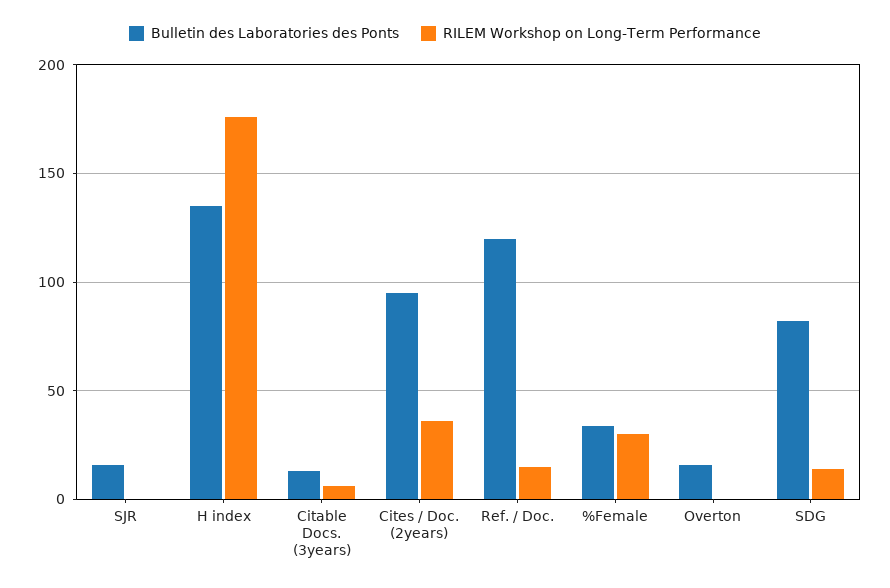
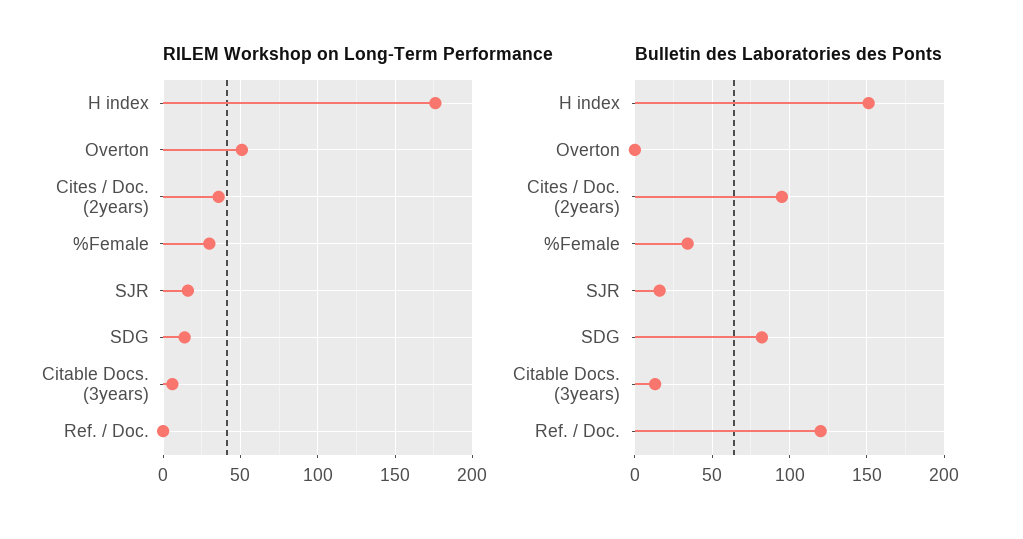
RILEM Workshop on Long-Term Performance, SJR: 0 -> 15
Bulletin des Laboratories des Ponts, H index: 135 -> 150
RILEM Workshop on Long-Term Performance, Ref. / Doc.: 15 -> 0
Bulletin des Laboratories des Ponts, Overton: 15 -> 0
RILEM Workshop on Long-Term Performance, Overton: 0 -> 50

